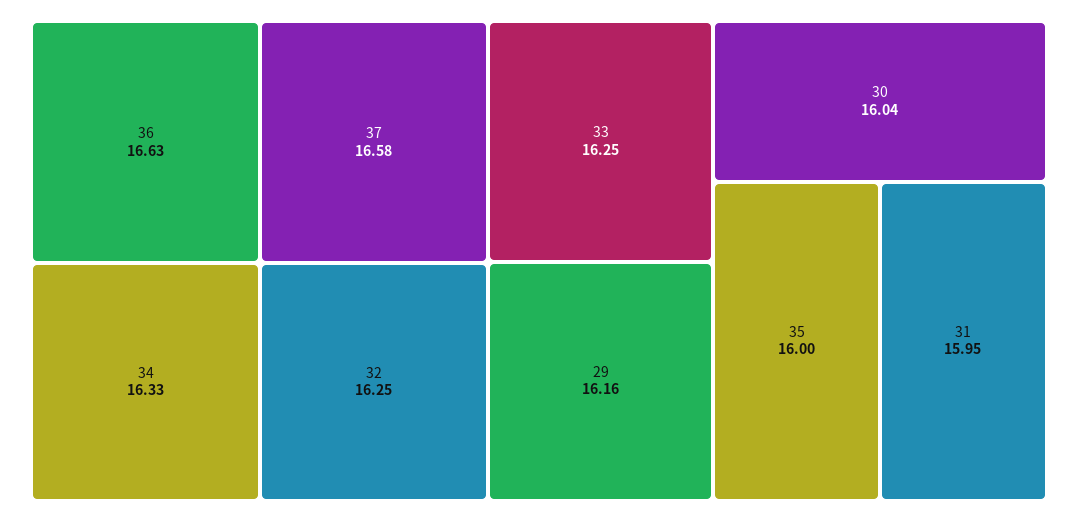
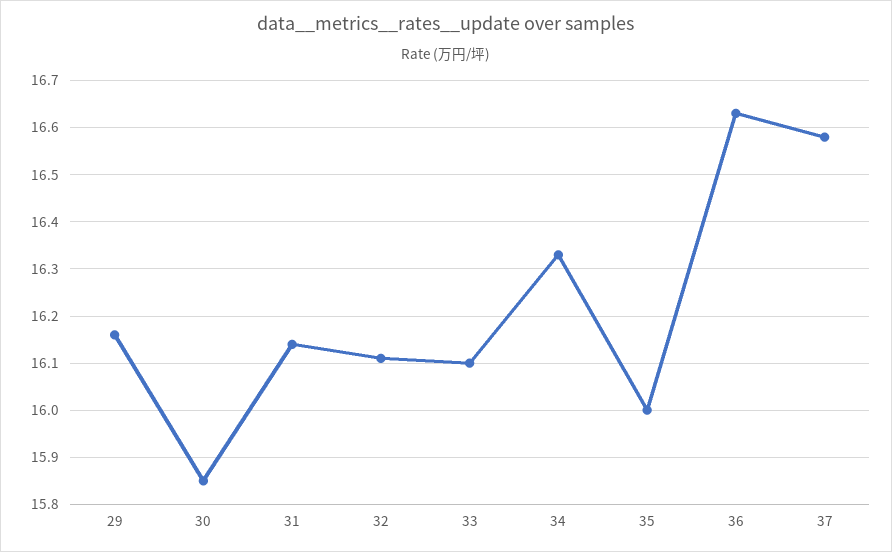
32: 16.25 -> 16.1
33: 16.25 -> 16.1
30: 16.04 -> 15.85
31: 15.95 -> 16.15

